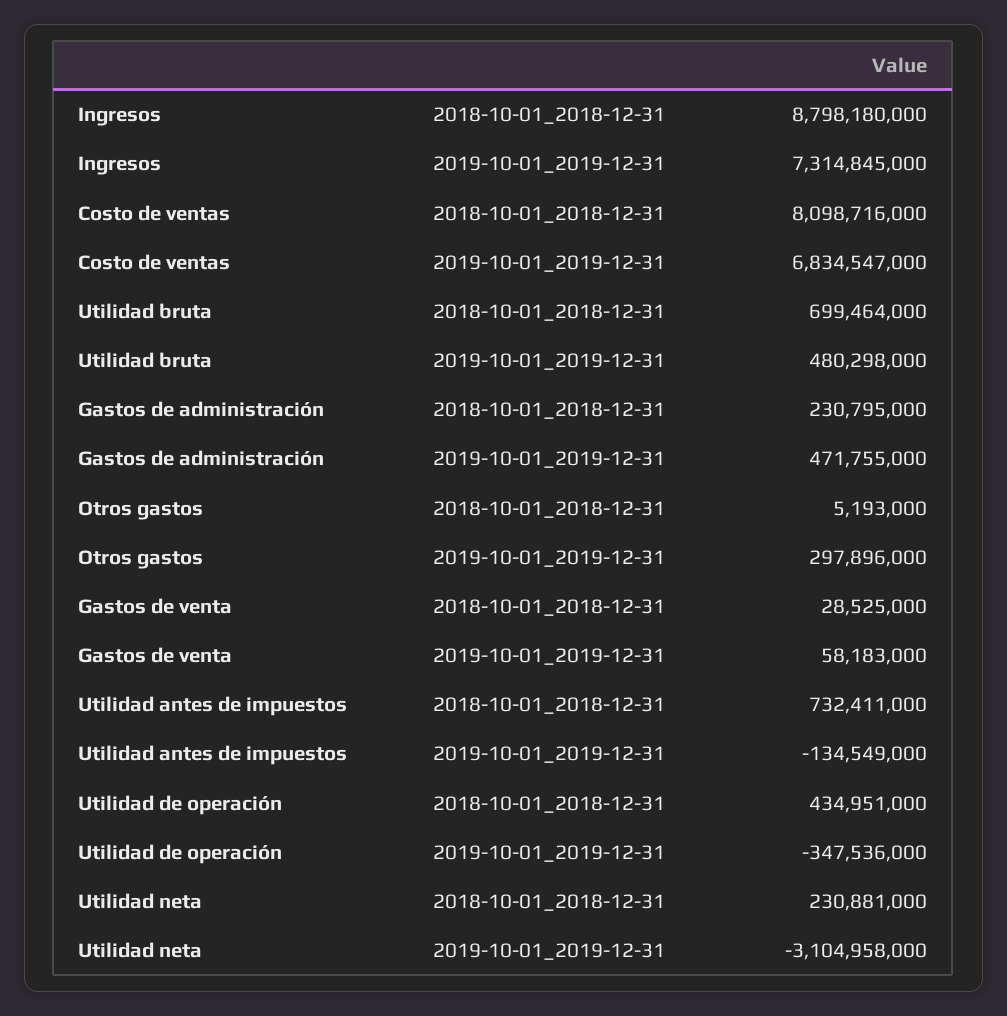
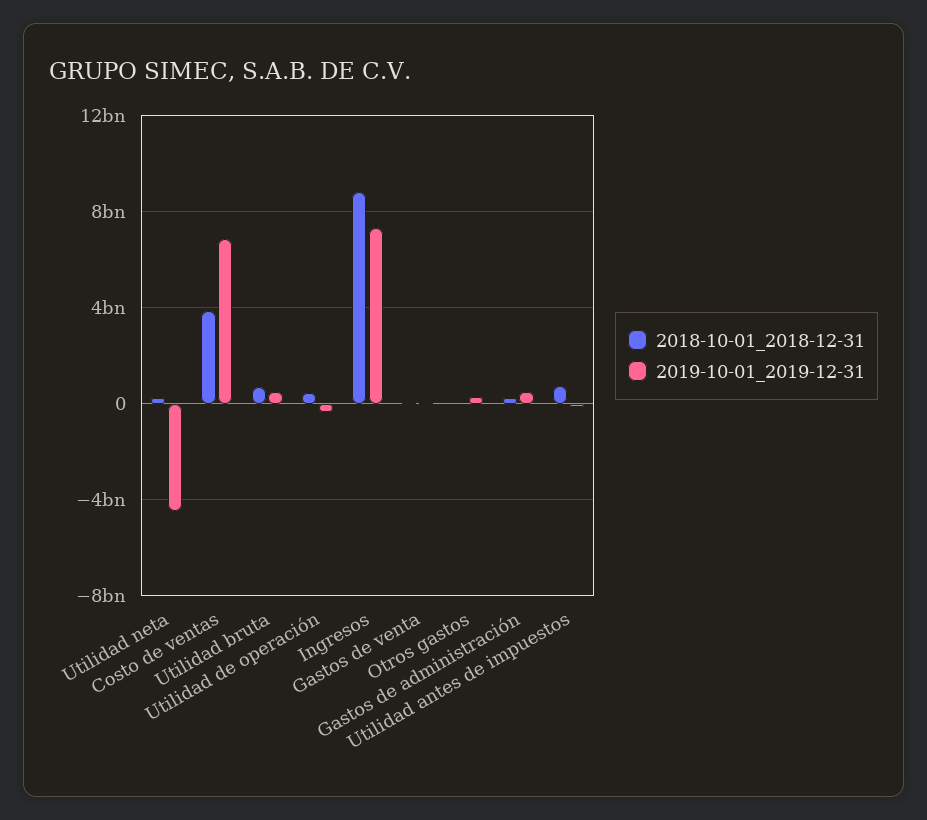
2018-10-01_2018-12-31, Costo de ventas: 8098716000 -> 4000000000
2019-10-01_2019-12-31, Utilidad neta: -3104958000 -> -4500000000

